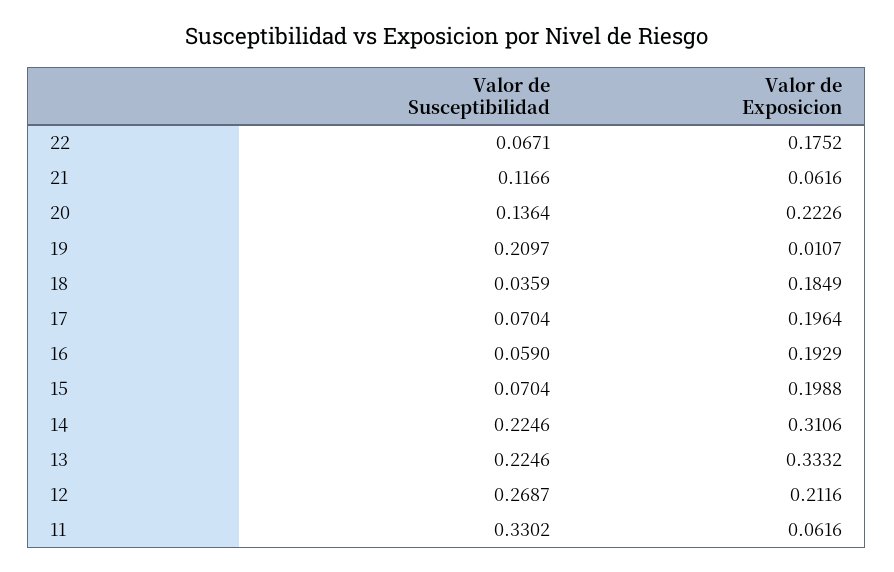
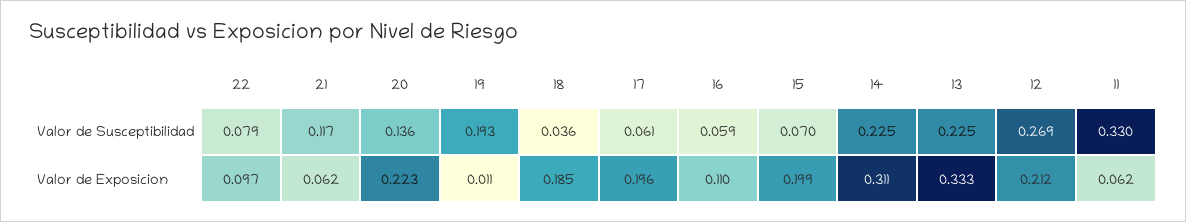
Valor de Susceptibilidad, 22: 0.0671 -> 0.079
Valor de Exposicion, 22: 0.1752 -> 0.097
Valor de Susceptibilidad, 19: 0.2097 -> 0.193
Valor de Susceptibilidad, 17: 0.0704 -> 0.061
Valor de Exposicion, 16: 0.1929 -> 0.11

